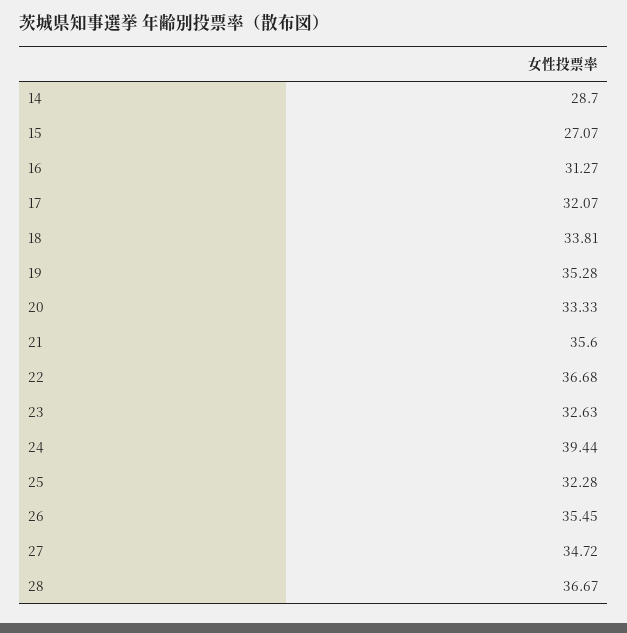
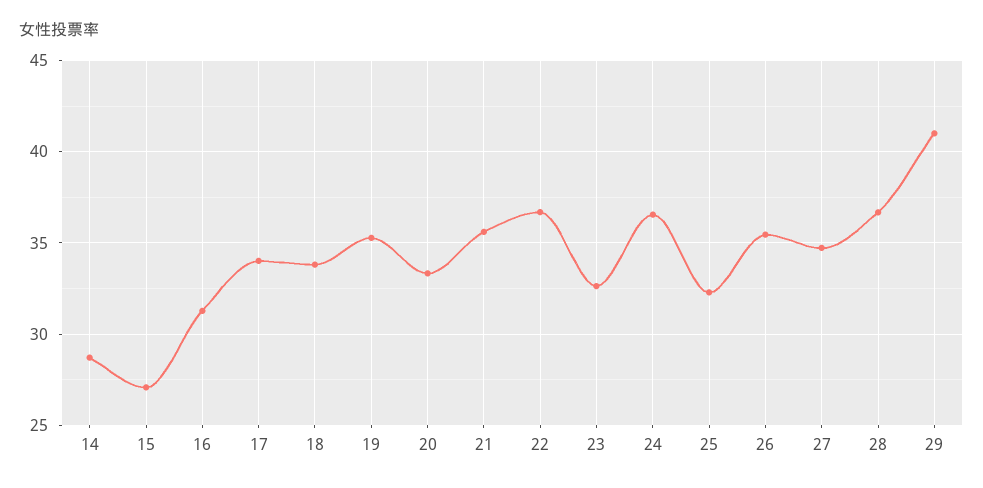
17: 32.07 -> 34
24: 39.44 -> 36.5
29: none -> 41

